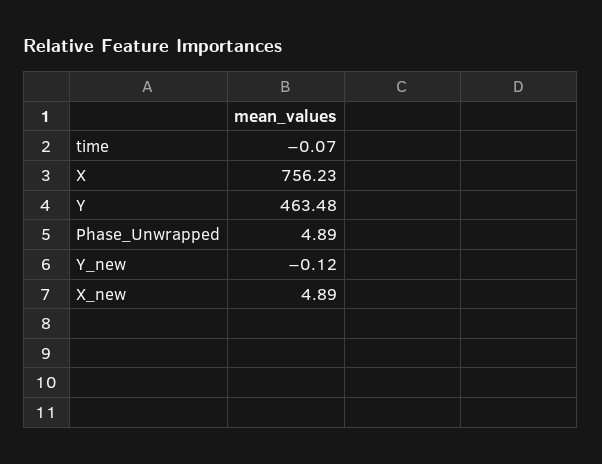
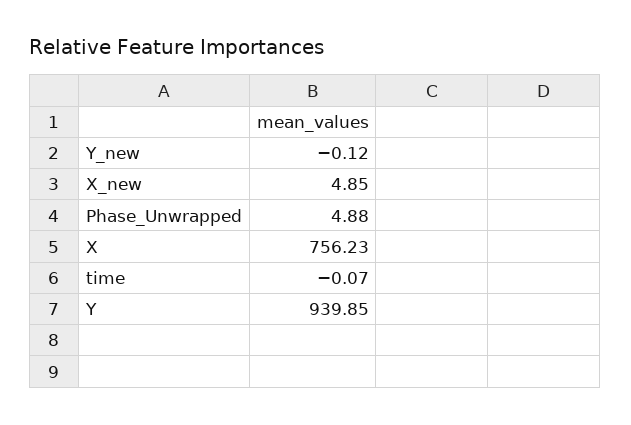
Y: 463.48 -> 939.85
Phase_Unwrapped: 4.89 -> 4.88
X_new: 4.89 -> 4.85

